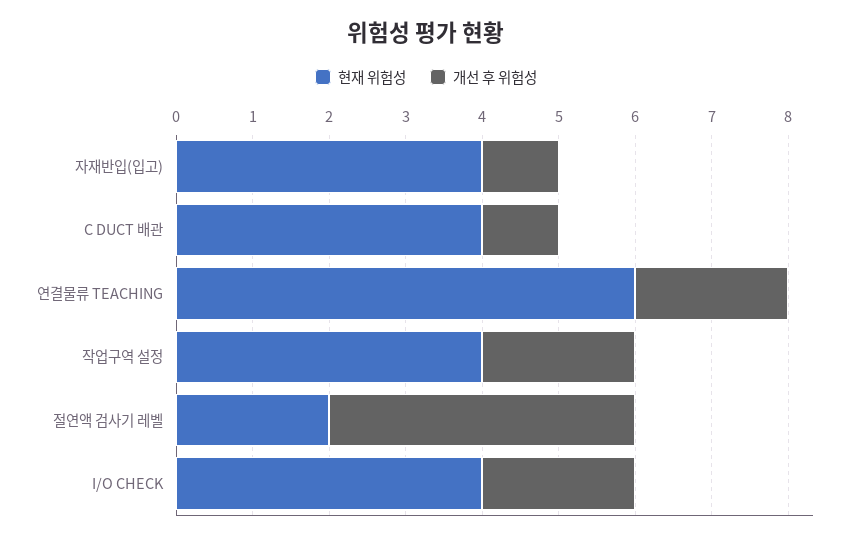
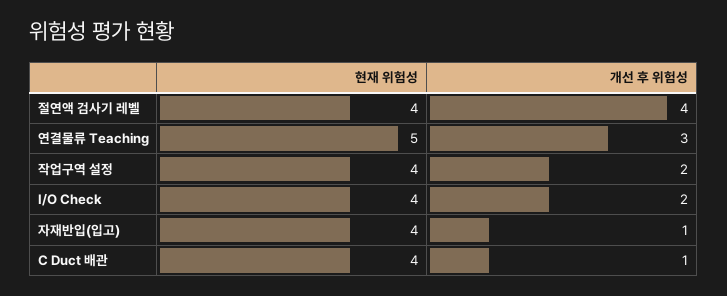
현재 위험성, 연결물류 TEACHING: 6 -> 5
개선 후 위험성, 연결물류 TEACHING: 2 -> 3
현재 위험성, 절연액 검사기 레벨: 2 -> 4

